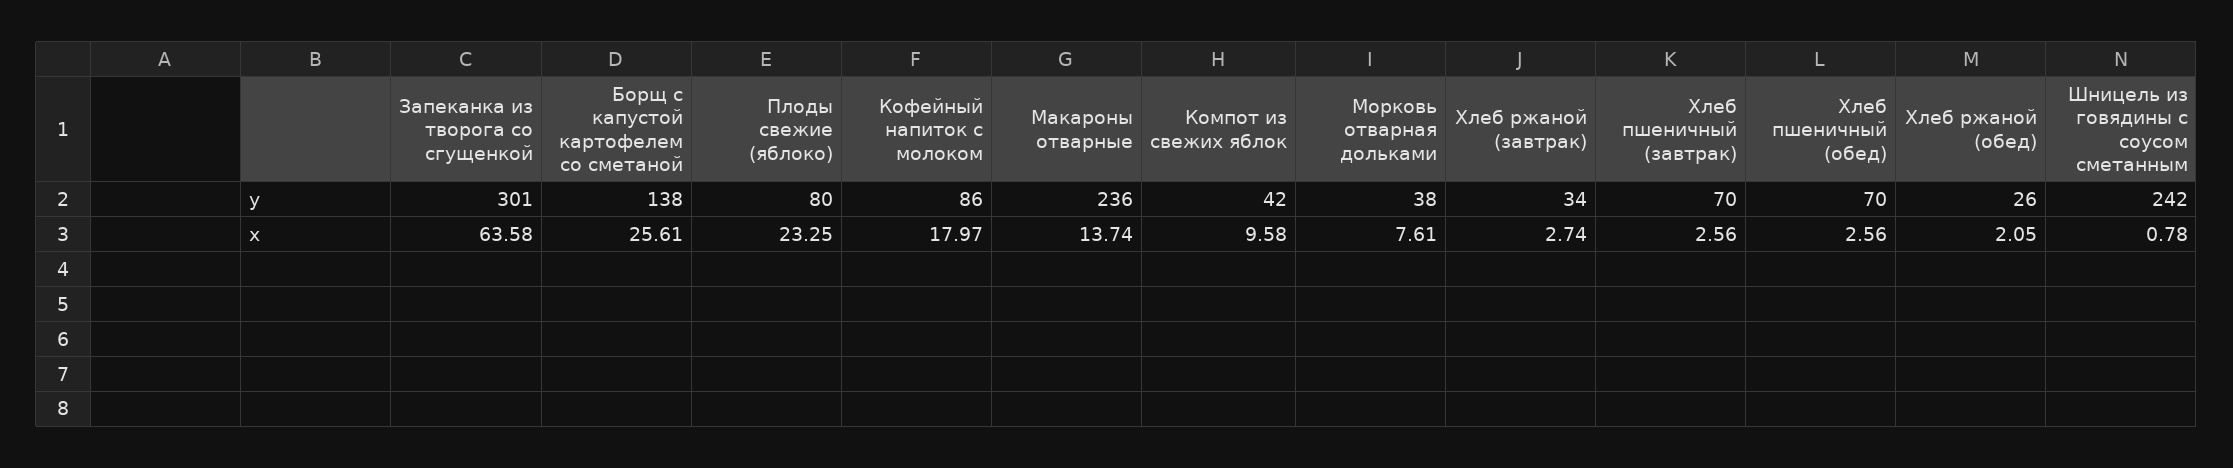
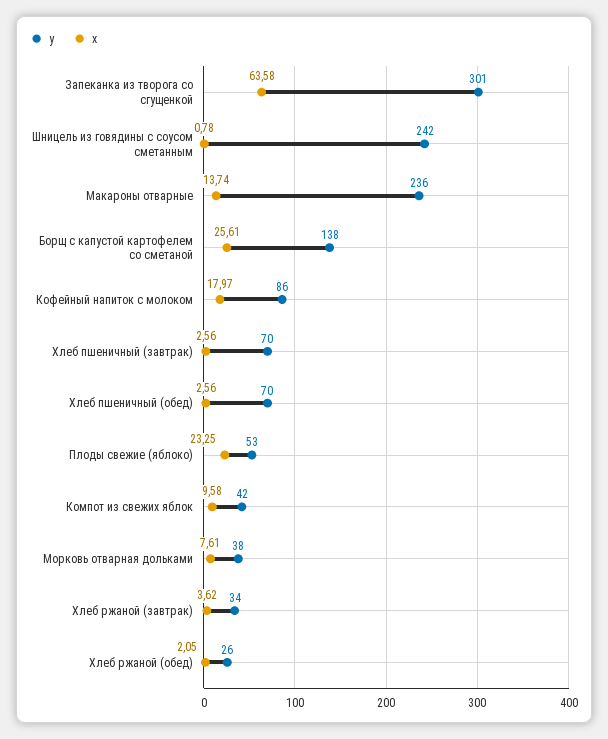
y, Плоды свежие (яблоко): 80 -> 53
x, Хлеб ржаной (завтрак): 2.74 -> 3.62

